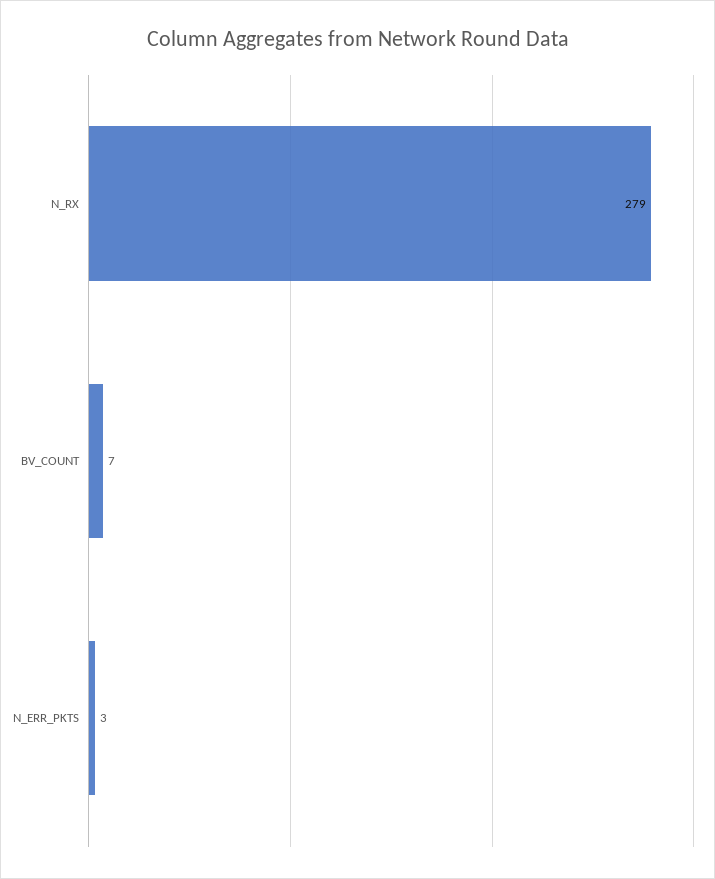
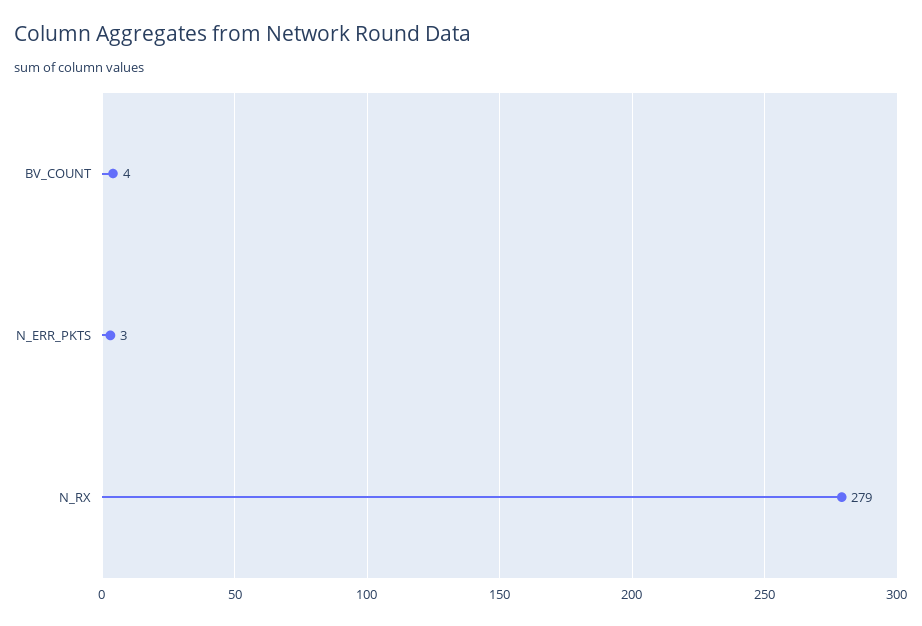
BV_COUNT: 7 -> 4

